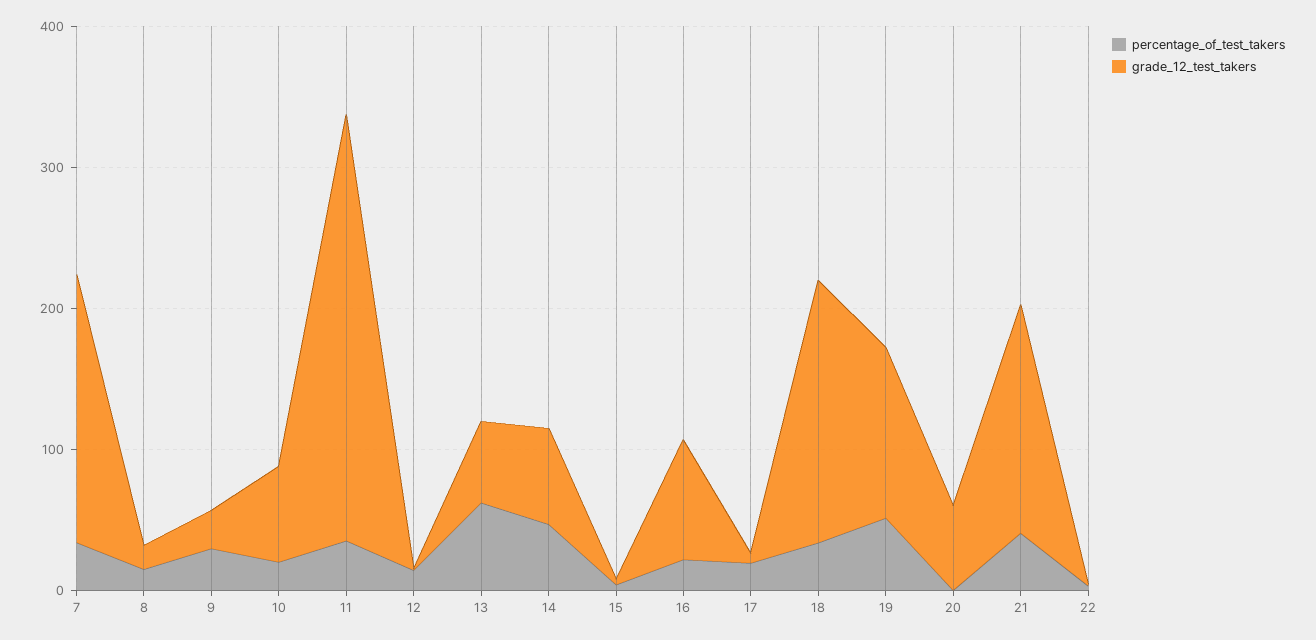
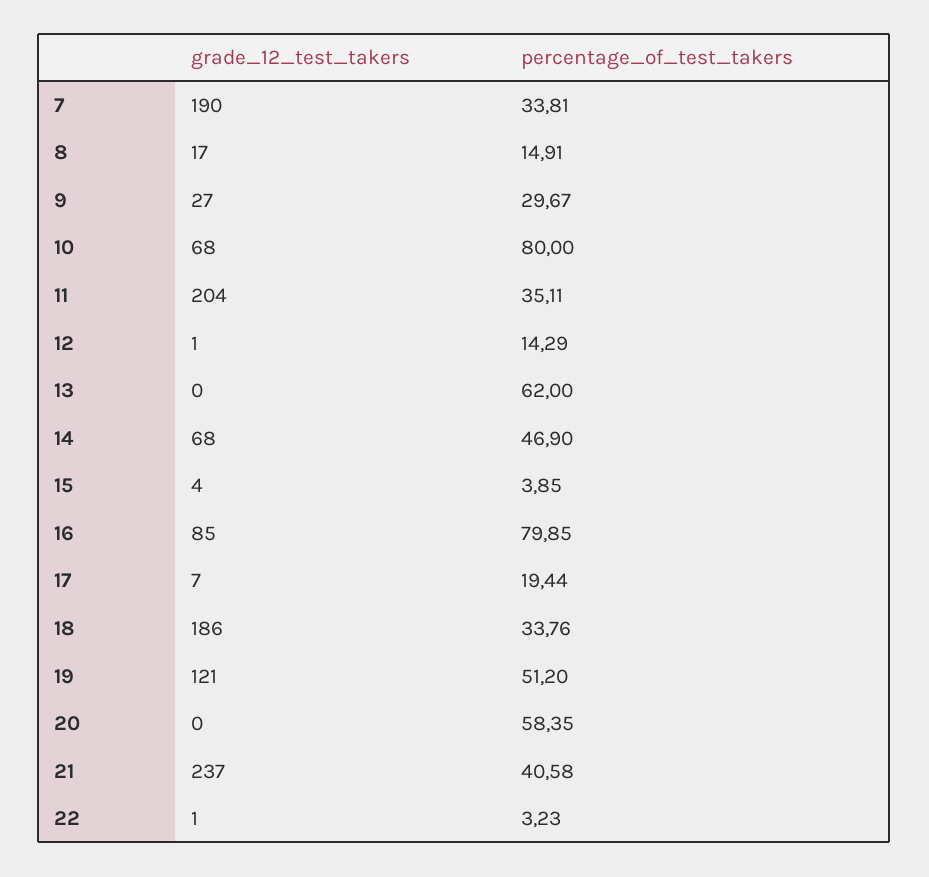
percentage_of_test_takers, 10: 20 -> 80
grade_12_test_takers, 11: 300 -> 204
grade_12_test_takers, 13: 60 -> 0
percentage_of_test_takers, 16: 20 -> 79.85
percentage_of_test_takers, 20: 0 -> 58.35
grade_12_test_takers, 20: 60 -> 0
grade_12_test_takers, 21: 160 -> 237

